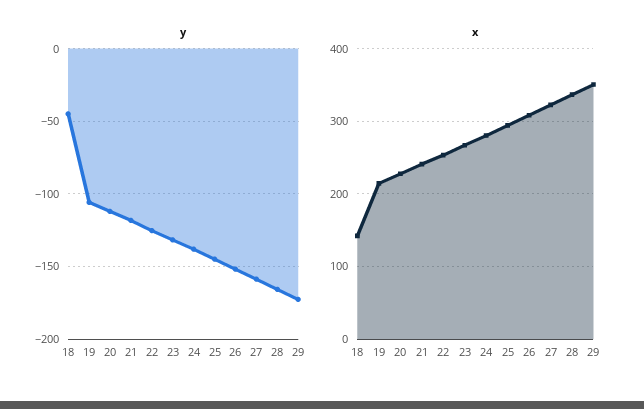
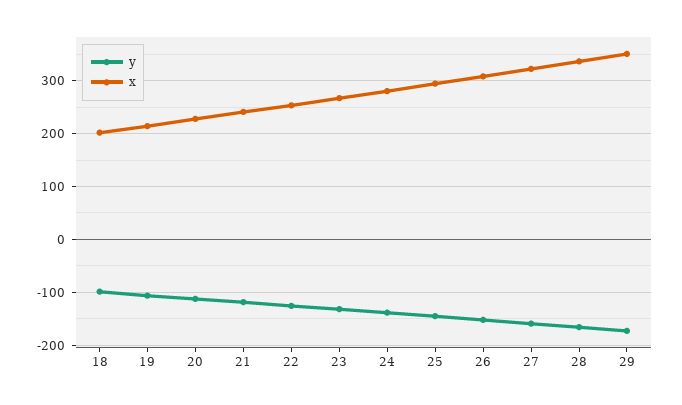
y, 18: -45 -> -100
x, 18: 140 -> 200

